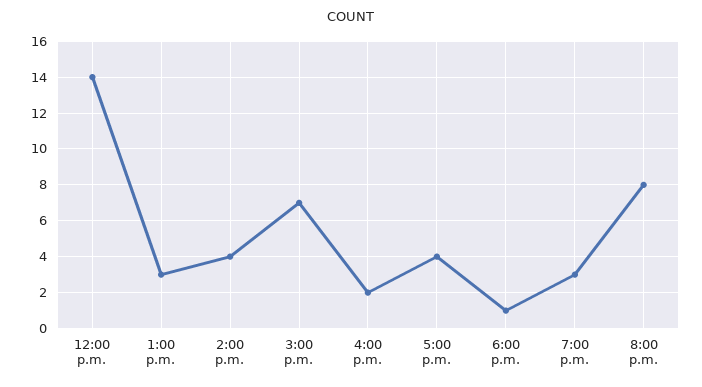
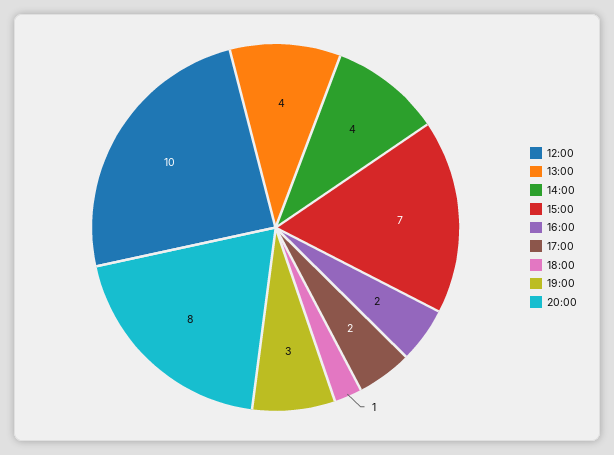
12:00 p.m.: 14 -> 10
1:00 p.m.: 3 -> 4
5:00 p.m.: 4 -> 2

